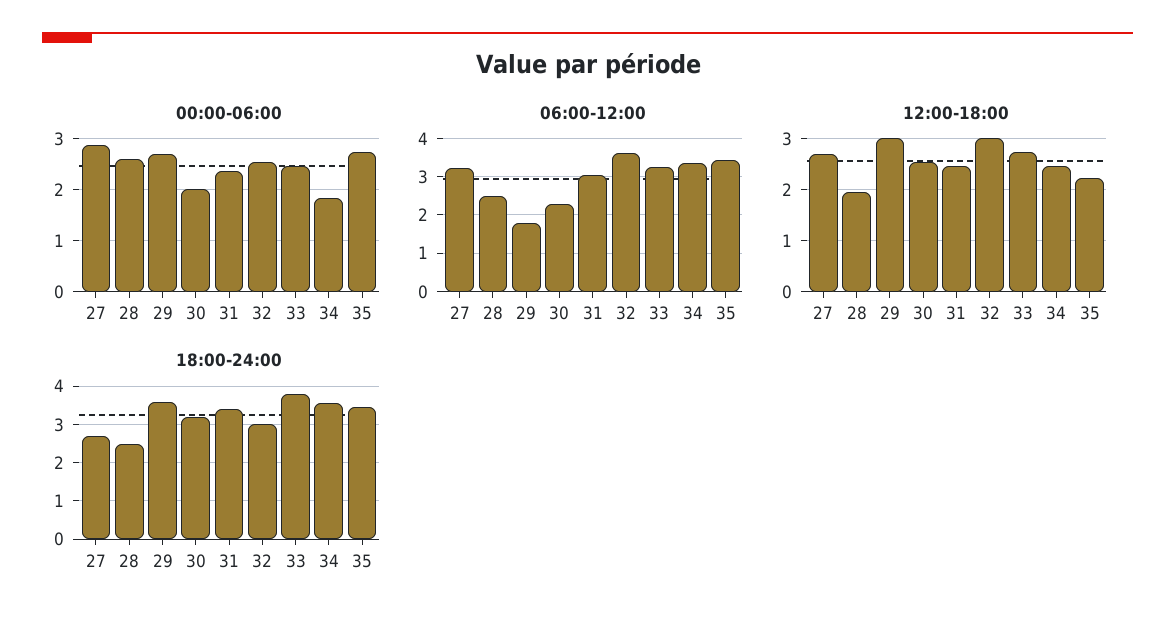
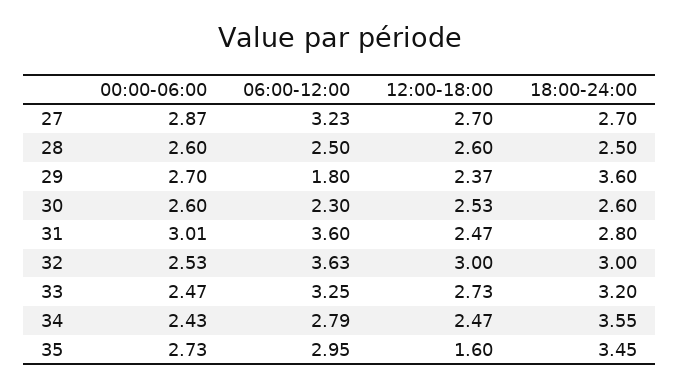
00:00-06:00, 30: 2 -> 2.6
00:00-06:00, 31: 2.4 -> 3.01
00:00-06:00, 34: 1.8 -> 2.43
06:00-12:00, 31: 3 -> 3.6
06:00-12:00, 34: 3.4 -> 2.79
06:00-12:00, 35: 3.4 -> 2.95
12:00-18:00, 28: 2 -> 2.6
12:00-18:00, 29: 3 -> 2.37
12:00-18:00, 35: 2.2 -> 1.6
18:00-24:00, 30: 3.2 -> 2.6
18:00-24:00, 31: 3.4 -> 2.8
18:00-24:00, 33: 3.8 -> 3.2

